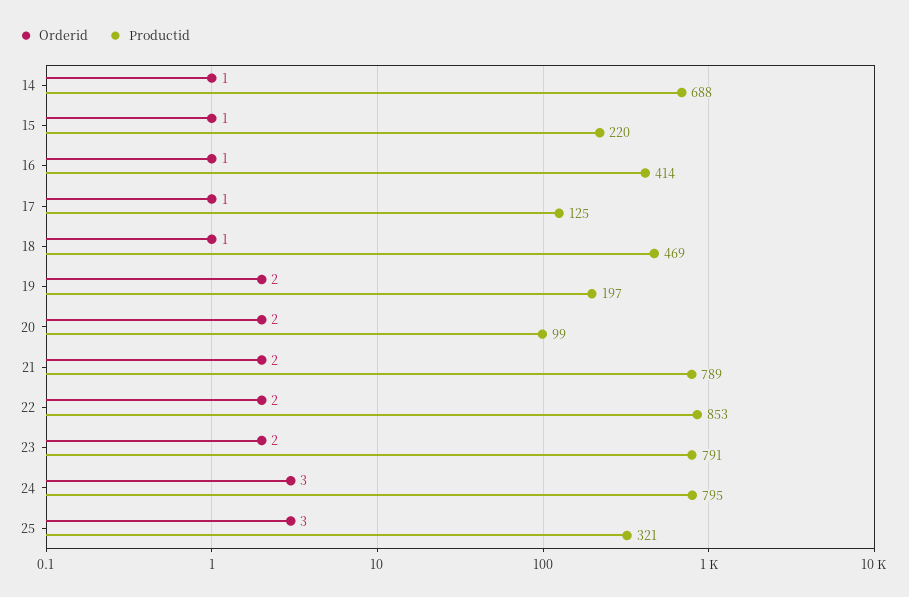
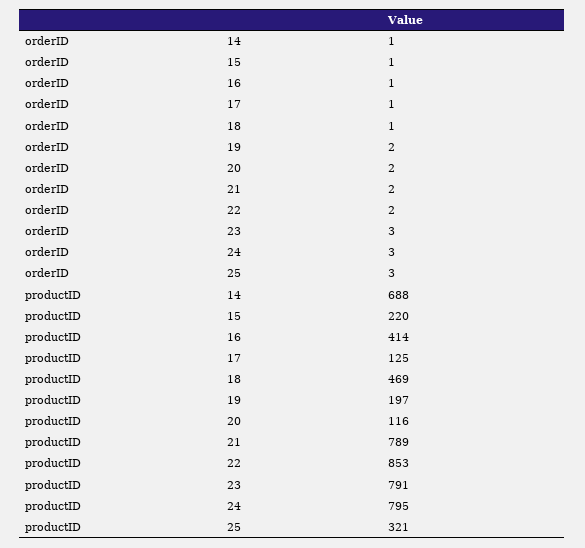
Productid, 20: 99 -> 116
Orderid, 23: 2 -> 3

